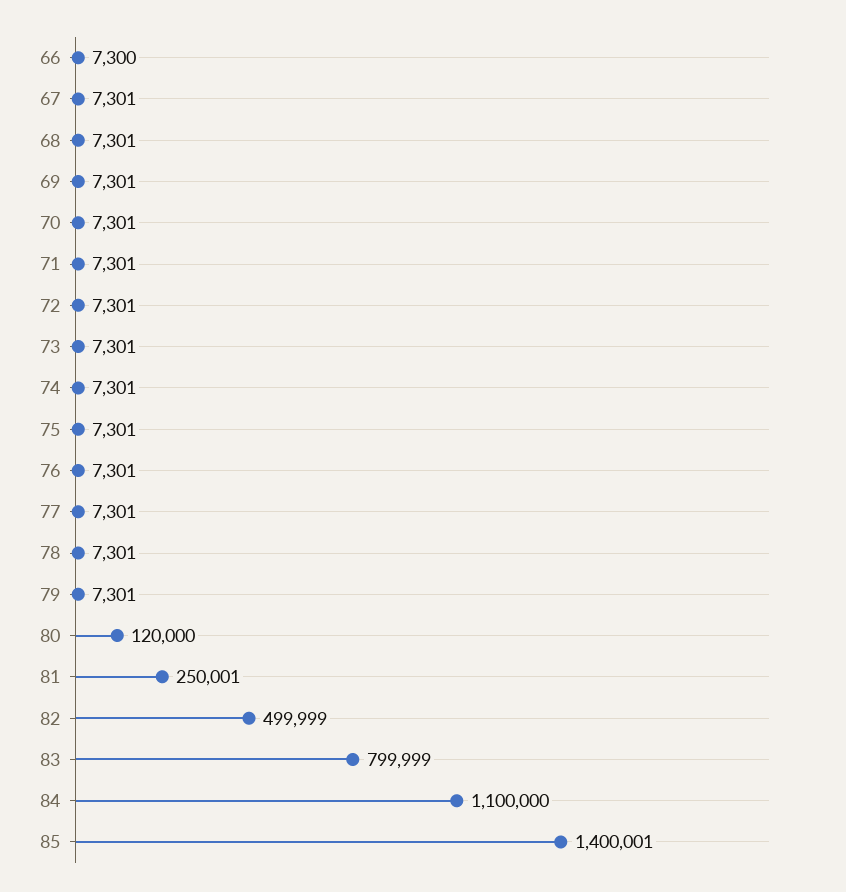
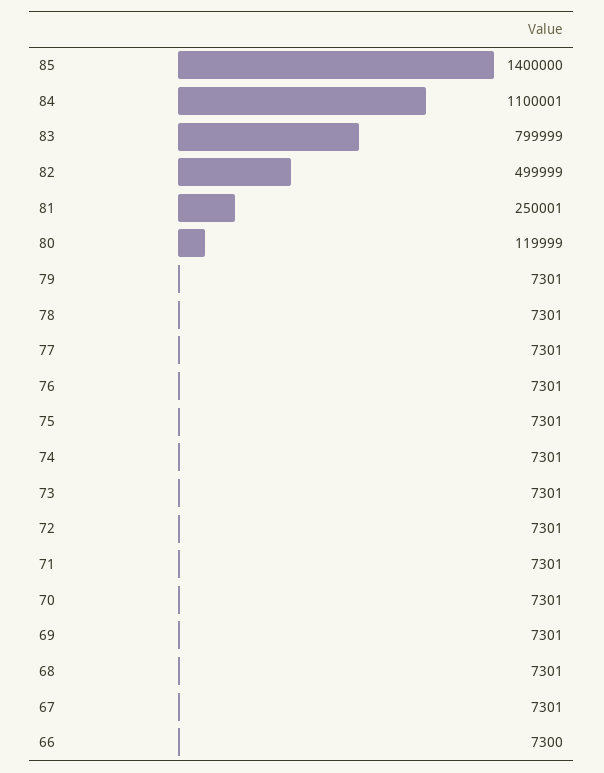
80: 120000 -> 119999
84: 1100000 -> 1100001
85: 1400001 -> 1400000

